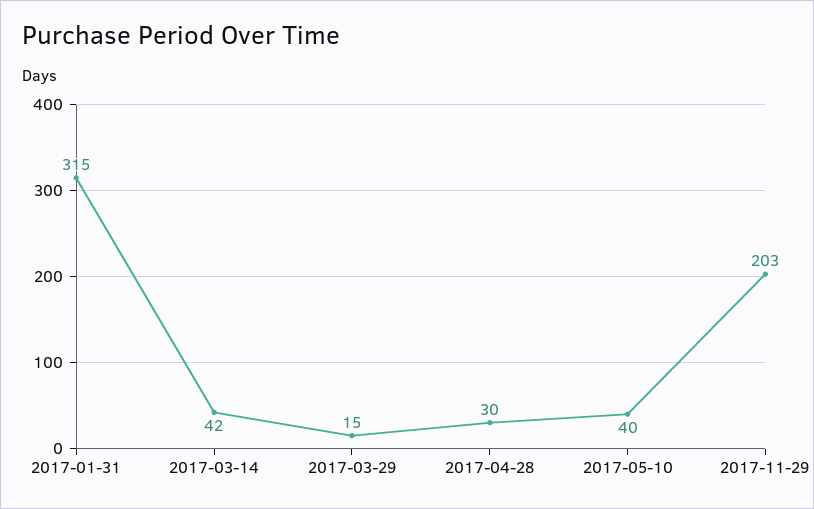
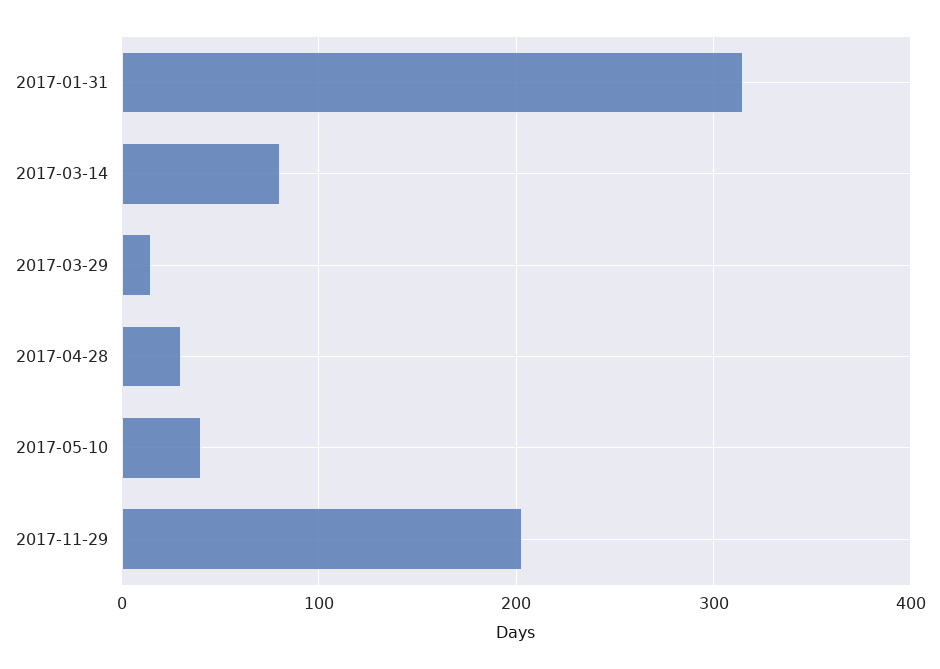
2017-03-14: 42 -> 80

